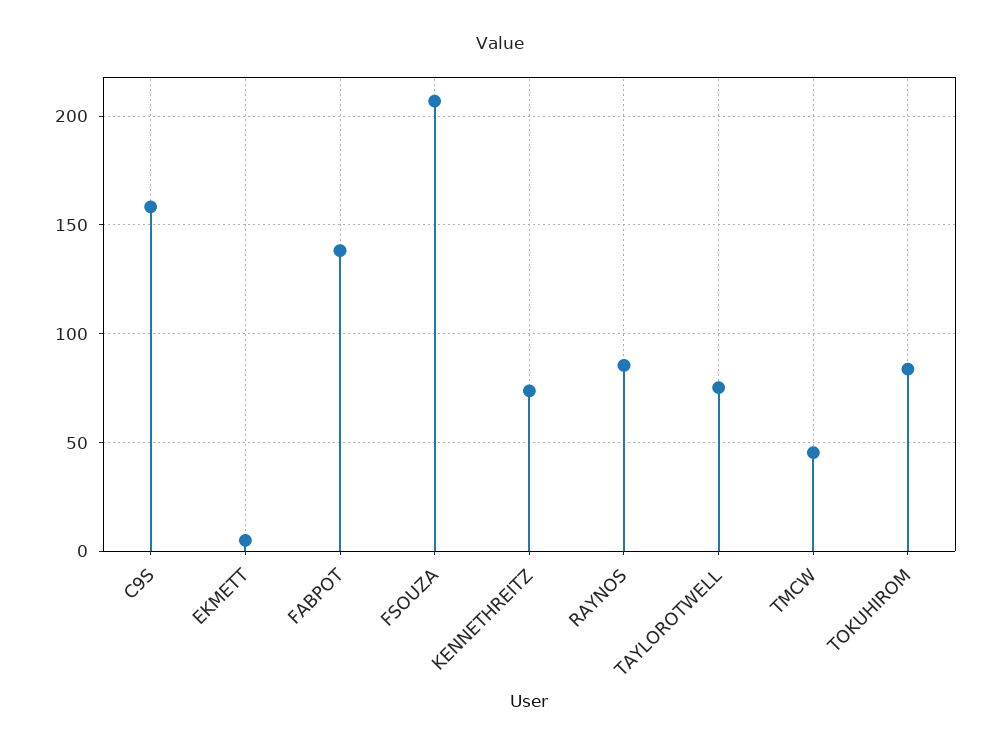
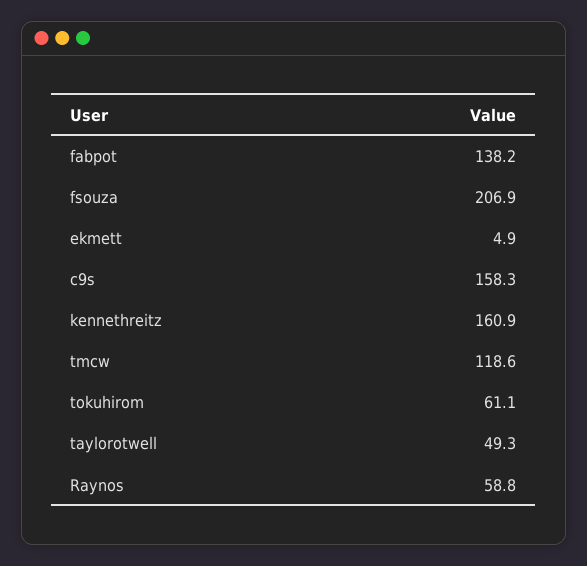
KENNETHREITZ: 75 -> 160.9
RAYNOS: 85 -> 58.8
TAYLOROTWELL: 75 -> 49.3
TMCW: 45 -> 118.6
TOKUHIROM: 85 -> 61.1

